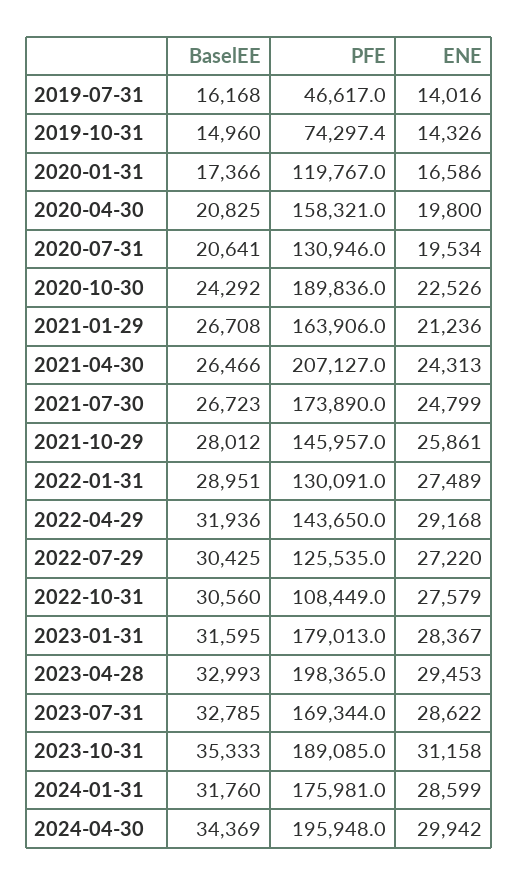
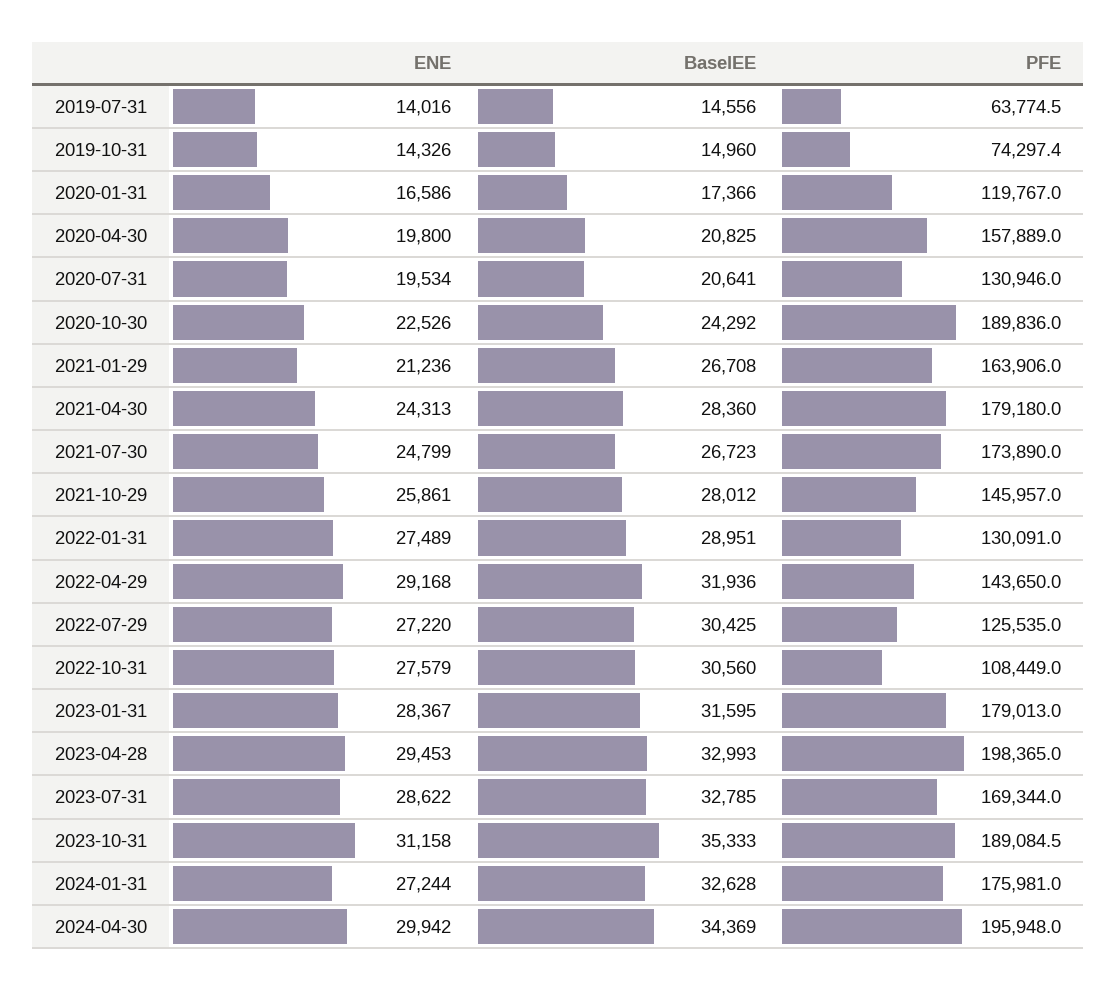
BaselEE, 2019-07-31: 16168 -> 14556
PFE, 2019-07-31: 46617 -> 63774.5
PFE, 2020-04-30: 158321 -> 157889
BaselEE, 2021-04-30: 26466 -> 28360
PFE, 2021-04-30: 207127 -> 179180
PFE, 2023-10-31: 189085 -> 189084.5
BaselEE, 2024-01-31: 31760 -> 32628
ENE, 2024-01-31: 28599 -> 27244

